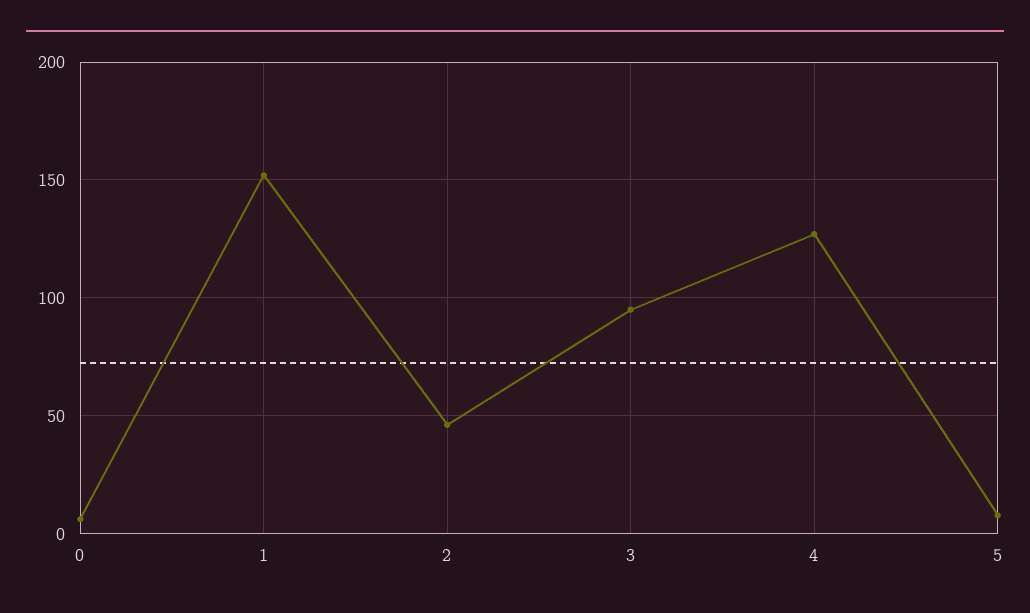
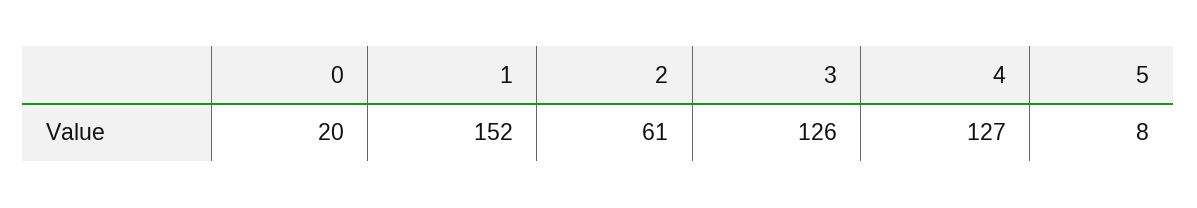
0: 5 -> 20
2: 45 -> 61
3: 95 -> 126

